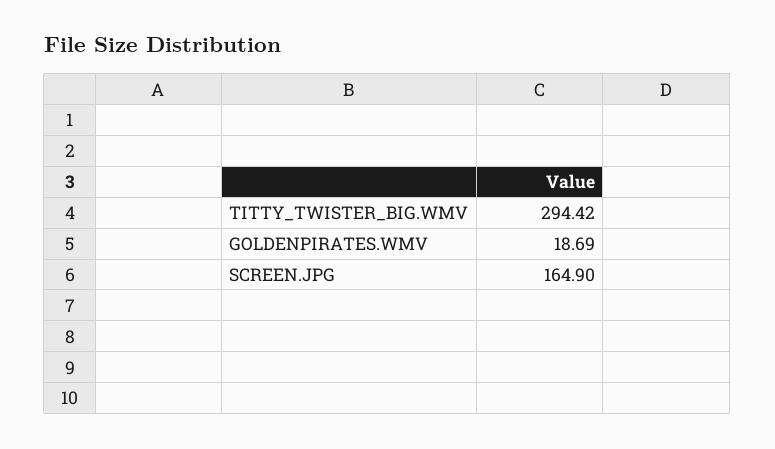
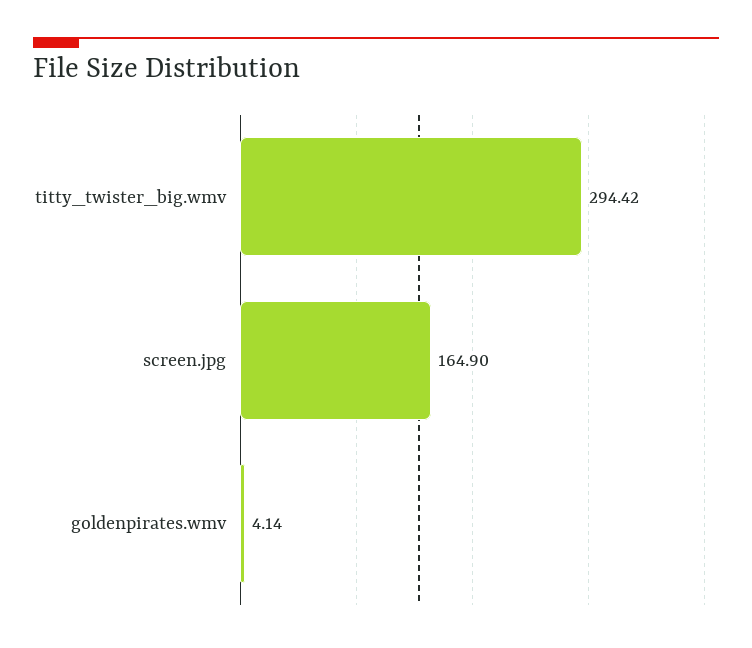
GOLDENPIRATES.WMV: 18.69 -> 4.14

